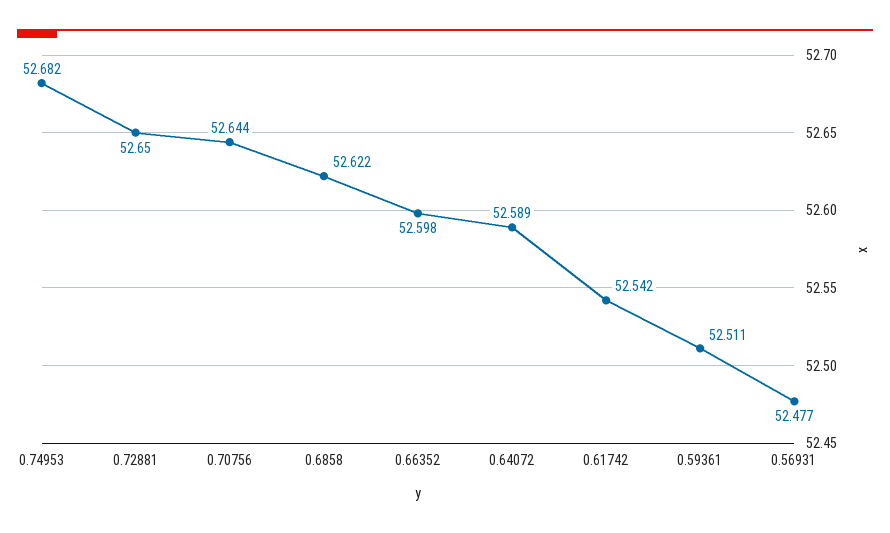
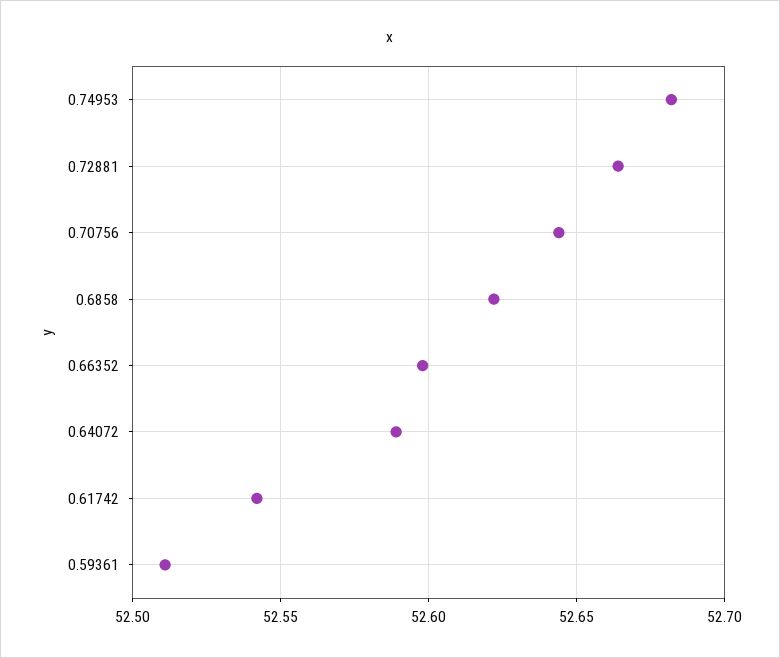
0.72881: 52.65 -> 52.665
0.56931: 52.477 -> none

